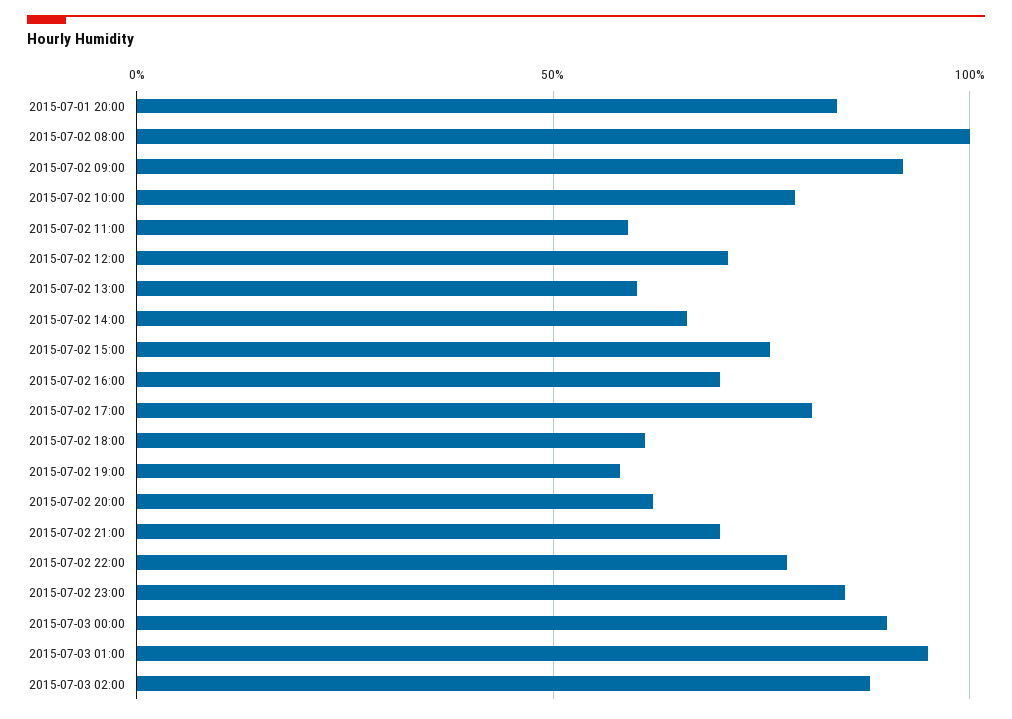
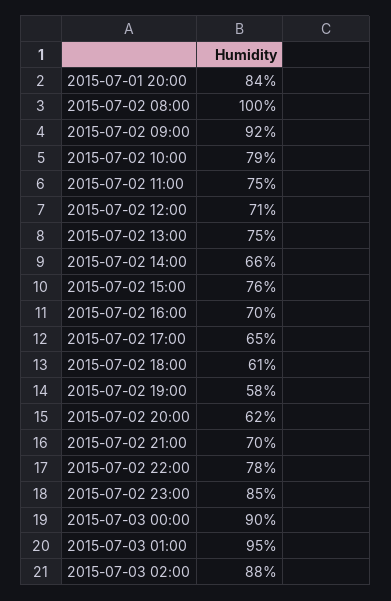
2015-07-02 11:00: 60 -> 75
2015-07-02 13:00: 60 -> 75
2015-07-02 17:00: 80 -> 65

